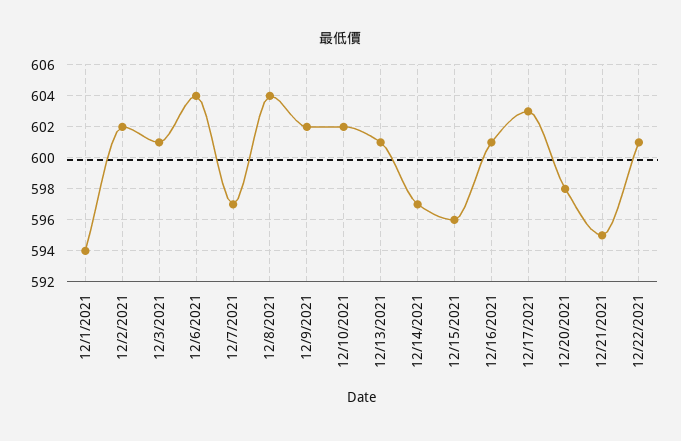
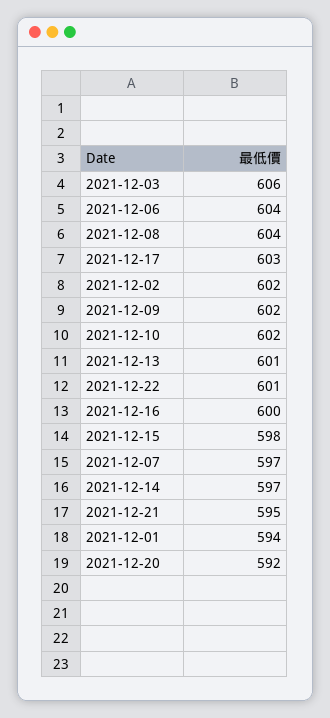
12/3/2021: 601 -> 606
12/15/2021: 596 -> 598
12/16/2021: 601 -> 600
12/20/2021: 598 -> 592

